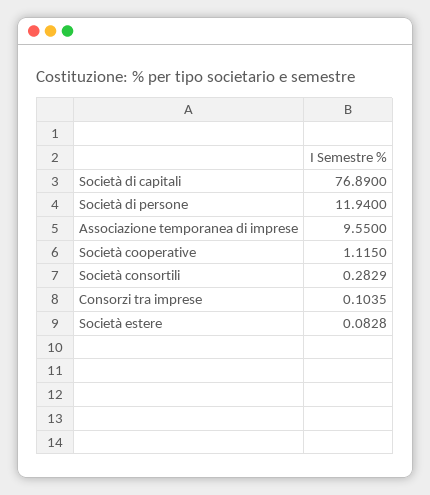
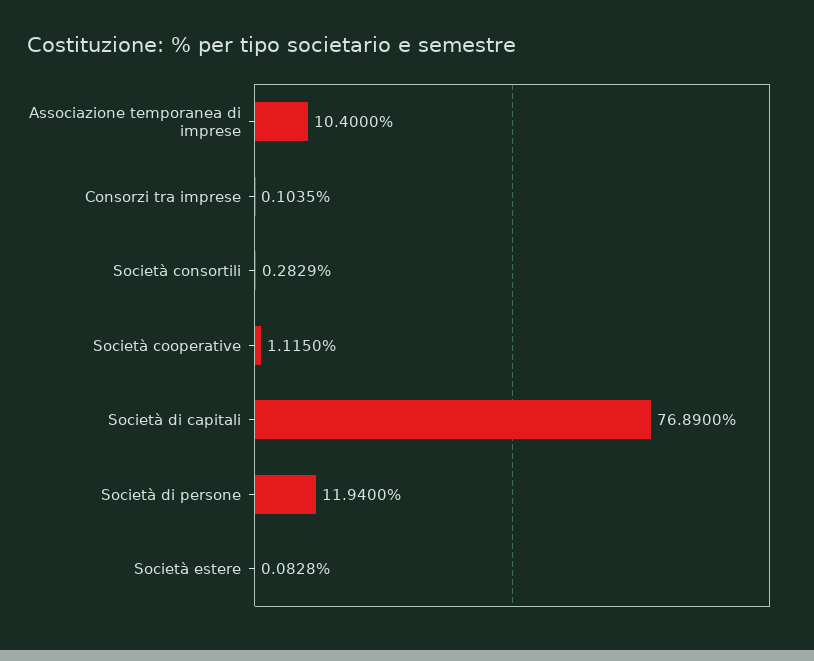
Associazione temporanea di imprese: 9.55 -> 10.4

